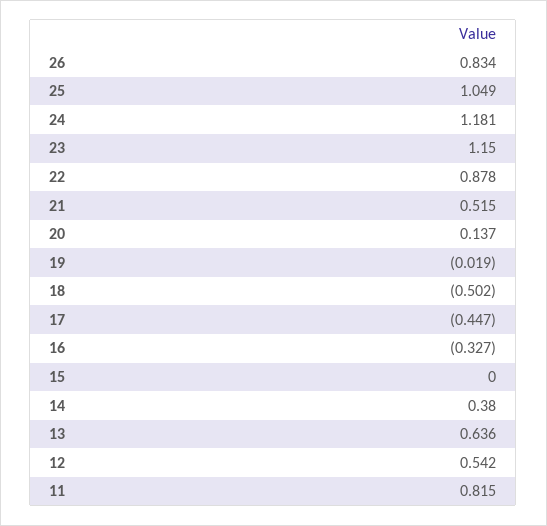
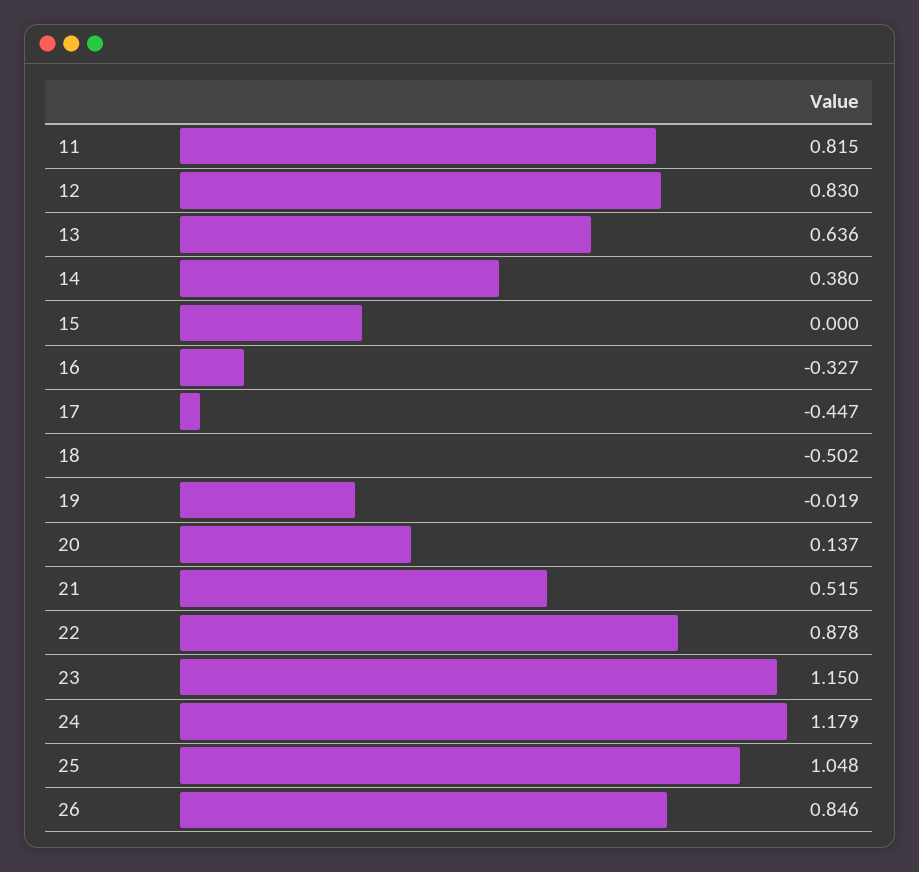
26: 0.834 -> 0.846
25: 1.049 -> 1.048
24: 1.181 -> 1.179
12: 0.542 -> 0.83

